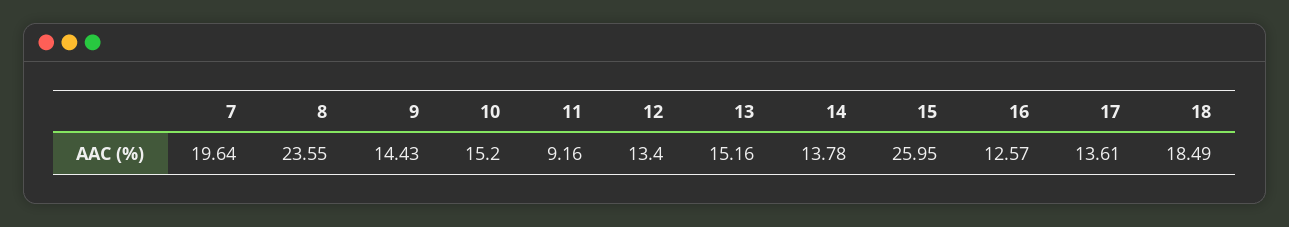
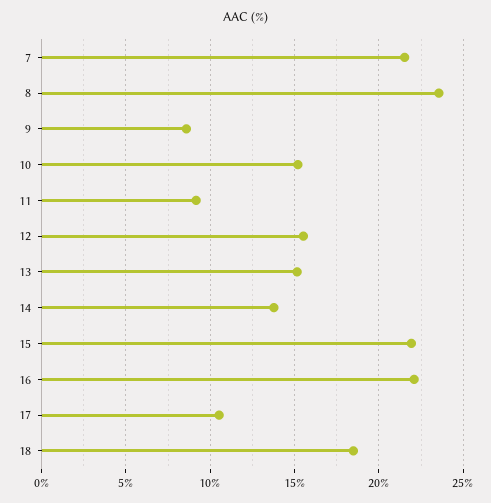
7: 19.64 -> 21.5
9: 14.43 -> 8.5
12: 13.4 -> 15.5
15: 25.95 -> 22
16: 12.57 -> 22
17: 13.61 -> 10.5

